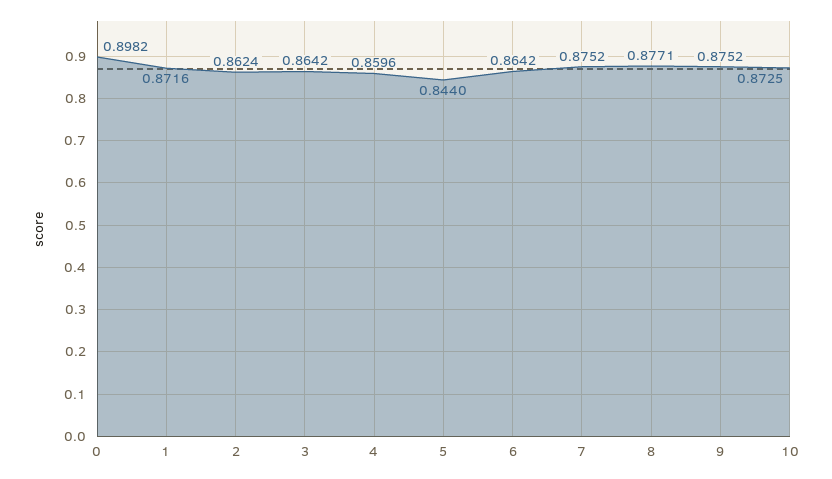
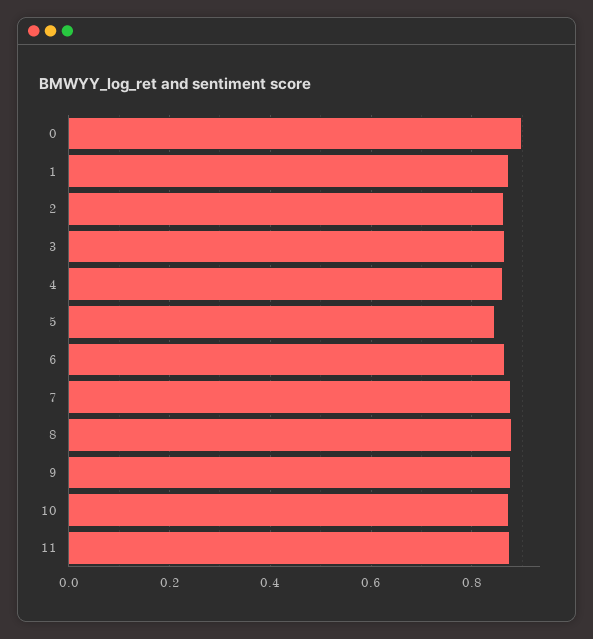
11: none -> 0.88

